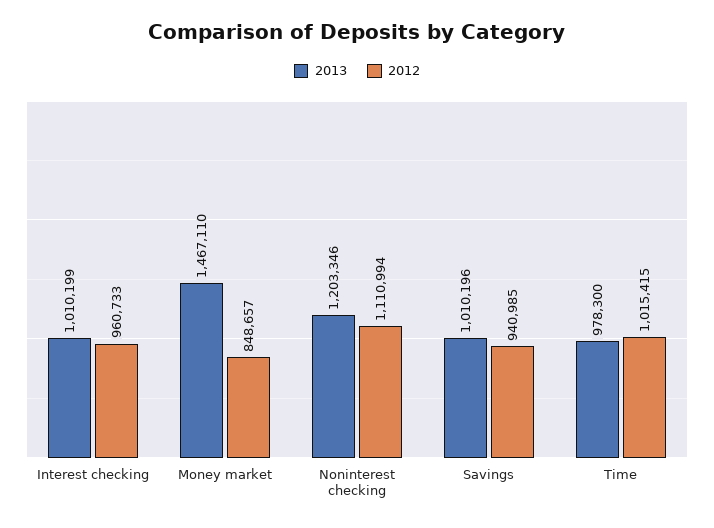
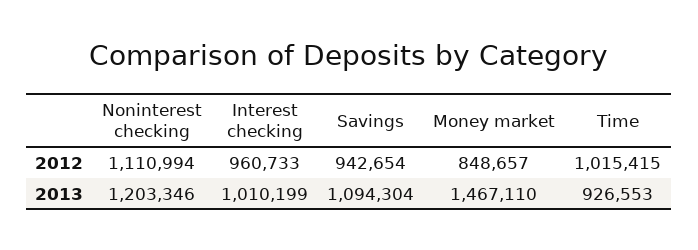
2013, Savings: 1010196 -> 1094304
2012, Savings: 940985 -> 942654
2013, Time: 978300 -> 926553

